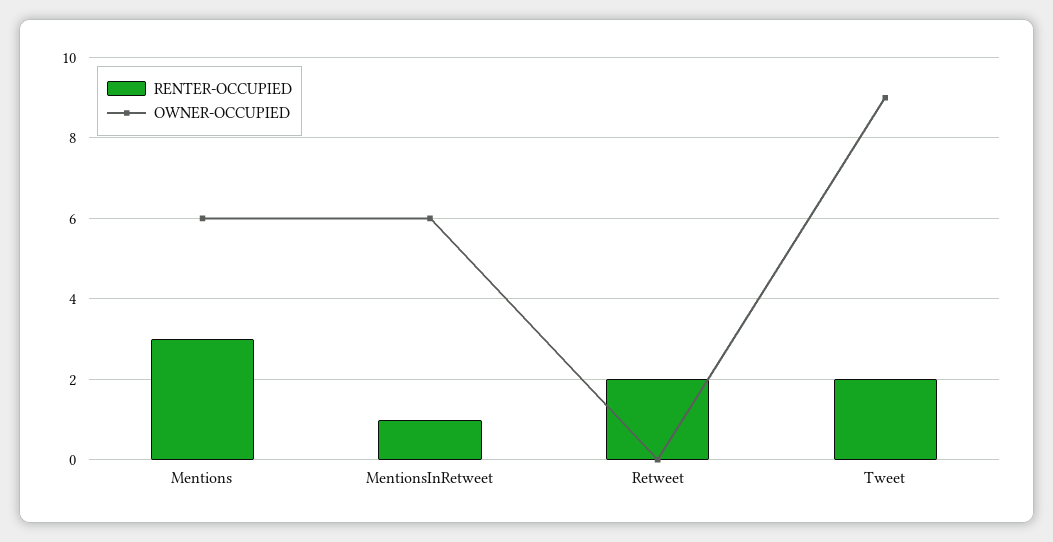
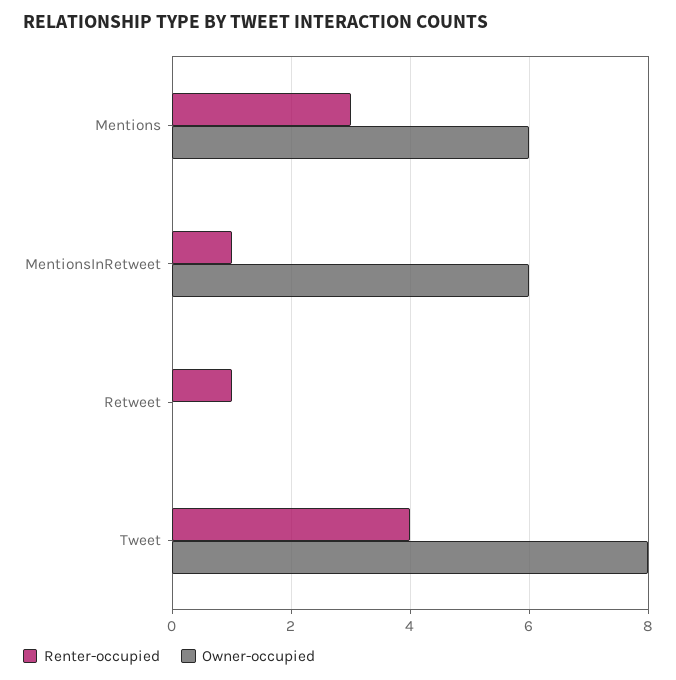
RENTER-OCCUPIED, Retweet: 2 -> 1
RENTER-OCCUPIED, Tweet: 2 -> 4
OWNER-OCCUPIED, Tweet: 9 -> 8

